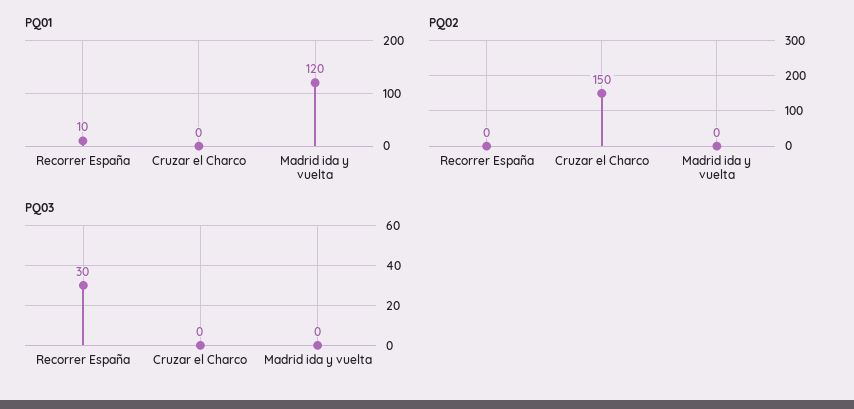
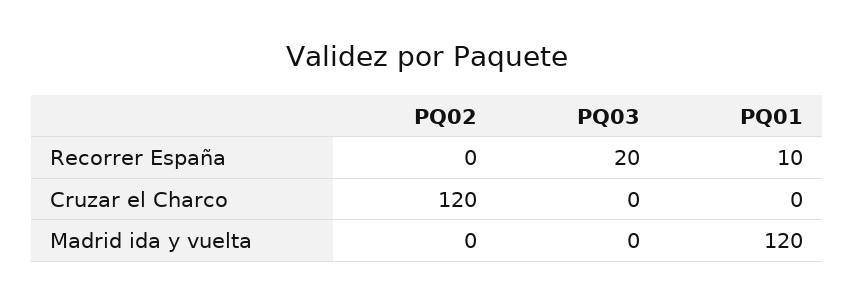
PQ02, Cruzar el Charco: 150 -> 120
PQ03, Recorrer España: 30 -> 20

